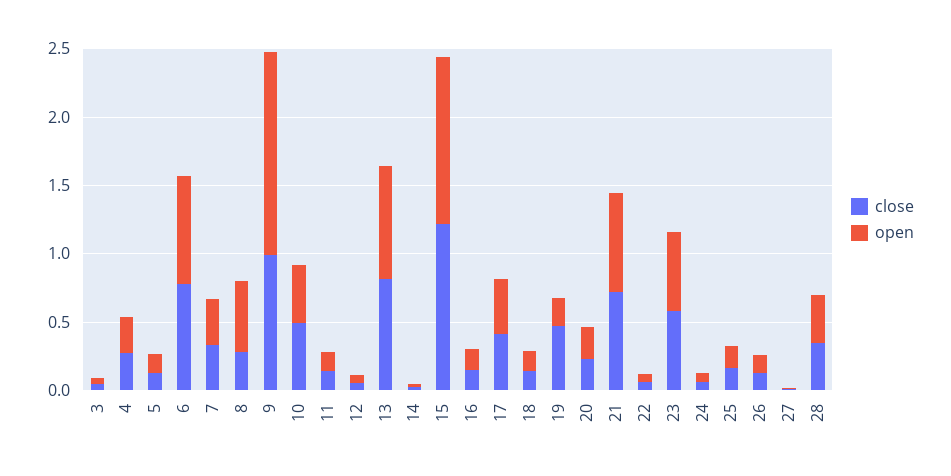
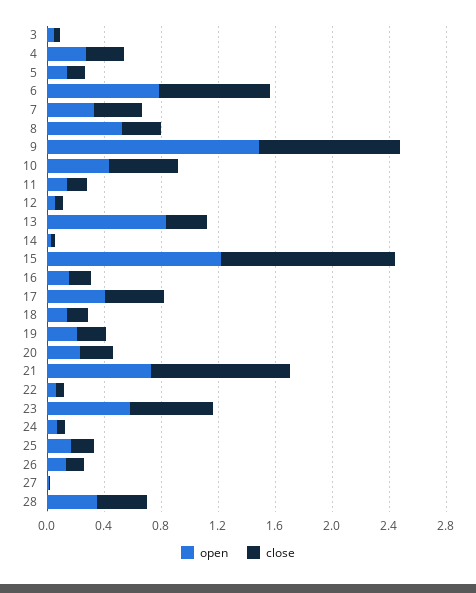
close, 13: 0.8 -> 0.3
close, 19: 0.5 -> 0.2
close, 21: 0.7 -> 1

